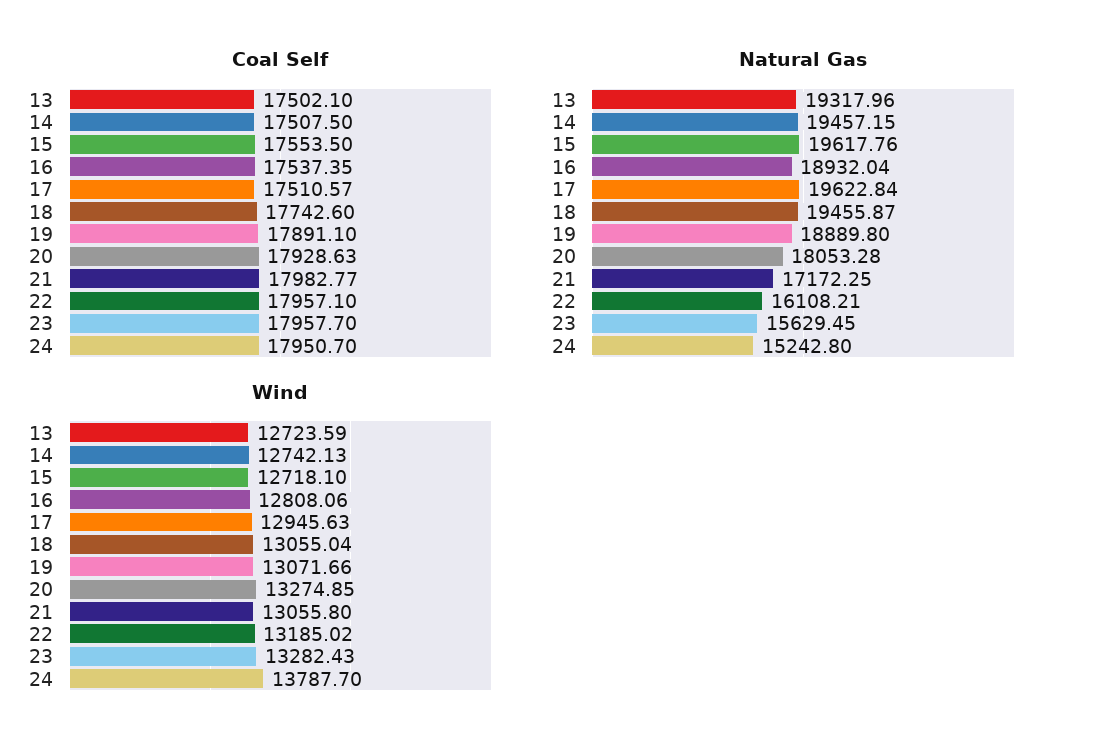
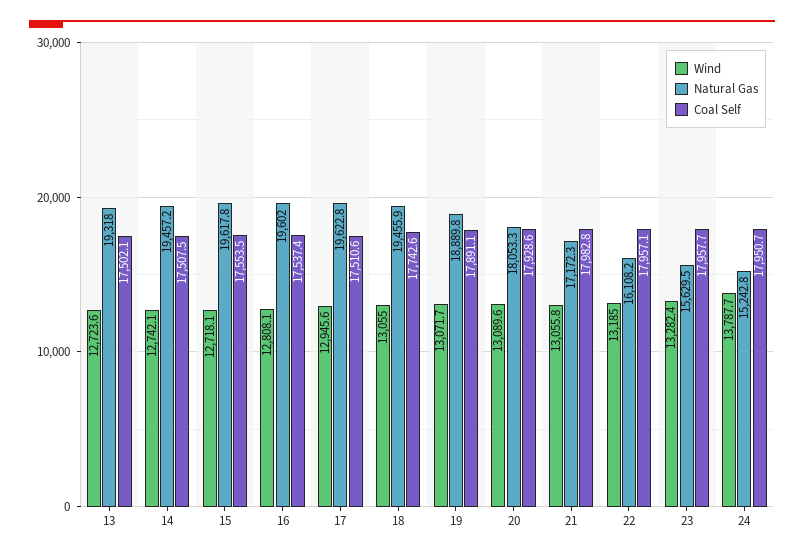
Natural Gas, 16: 18932.04 -> 19602
Wind, 20: 13274.85 -> 13089.6

